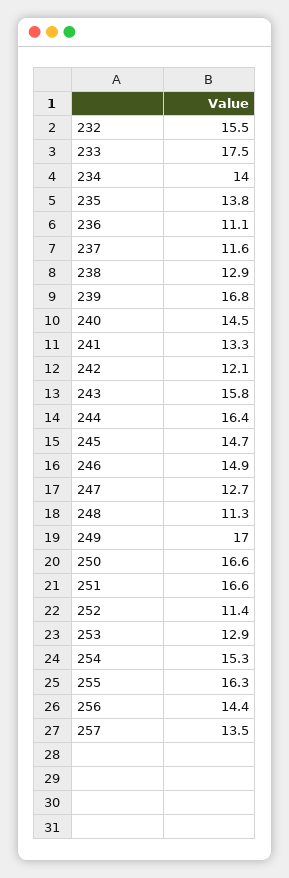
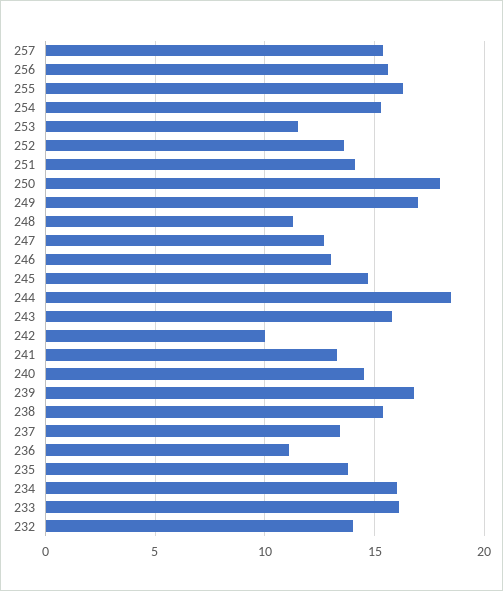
232: 15.5 -> 14
233: 17.5 -> 16
234: 14 -> 16
237: 11.6 -> 13.5
238: 12.9 -> 15.5
242: 12.1 -> 10
244: 16.4 -> 18.5
246: 14.9 -> 13
250: 16.6 -> 18
251: 16.6 -> 14
252: 11.4 -> 13.5
253: 12.9 -> 11.5
256: 14.4 -> 15.5
257: 13.5 -> 15.5

